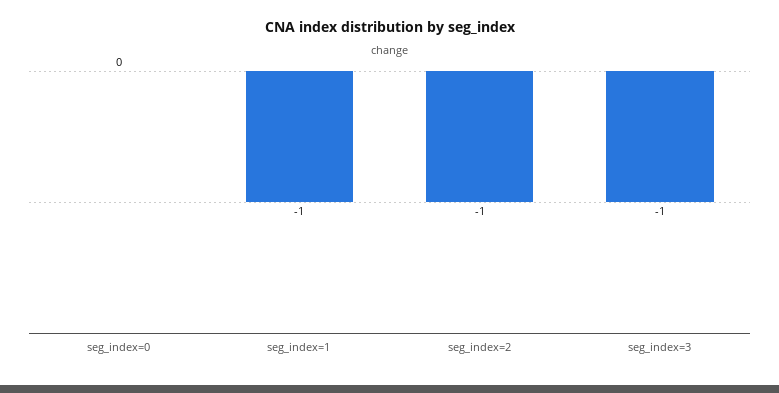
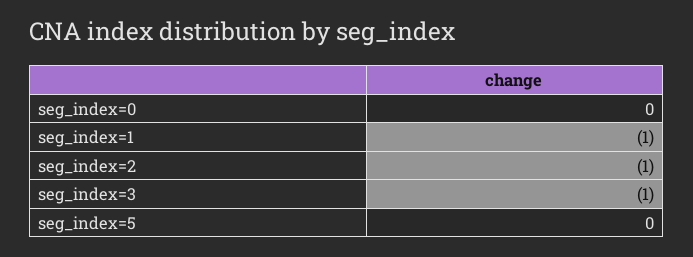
seg_index=5: none -> 0

